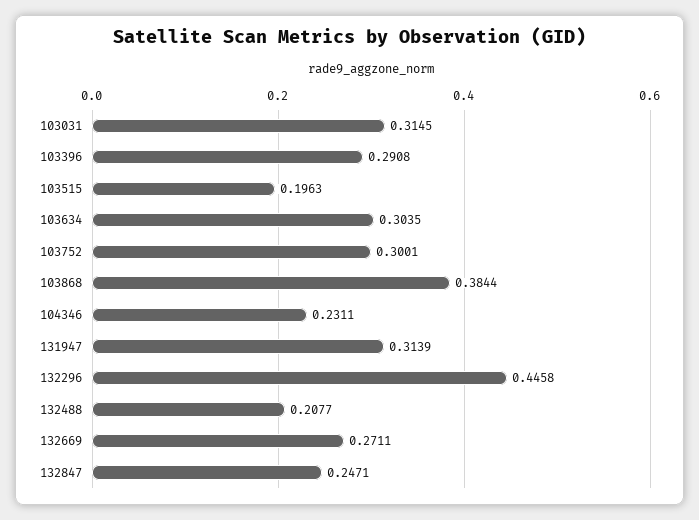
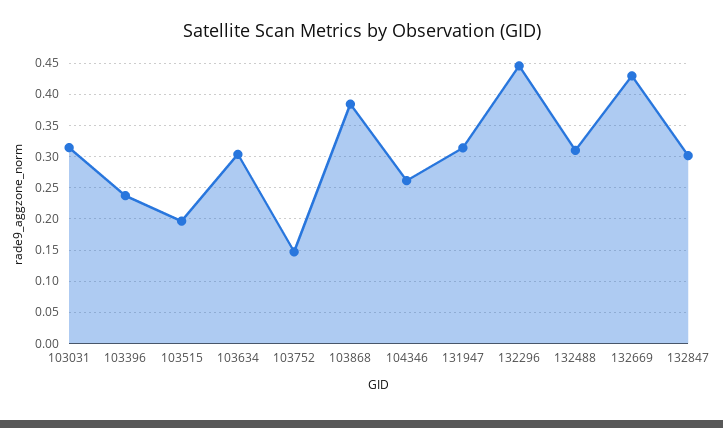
103396: 0.2908 -> 0.24
103752: 0.3001 -> 0.15
104346: 0.2311 -> 0.26
132488: 0.2077 -> 0.31
132669: 0.2711 -> 0.43
132847: 0.2471 -> 0.3

